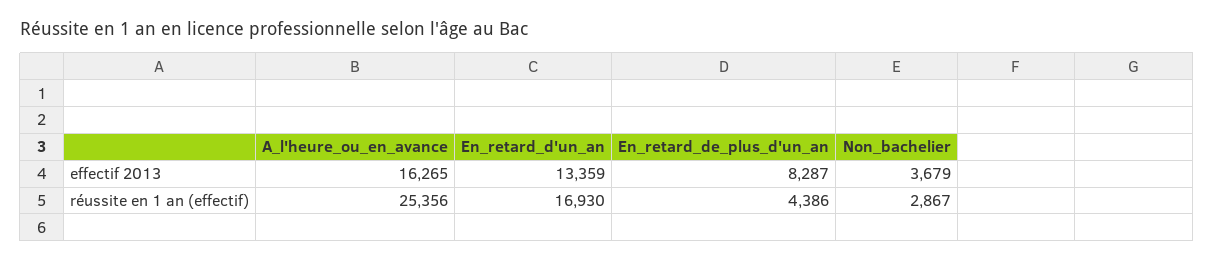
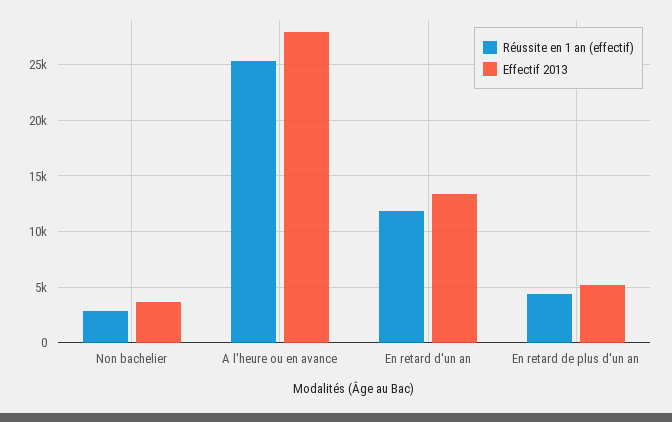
effectif 2013, A_l'heure_ou_en_avance: 16265 -> 28000
effectif 2013, En_retard_de_plus_d'un_an: 8287 -> 5000
réussite en 1 an (effectif), En_retard_d'un_an: 16930 -> 12000

